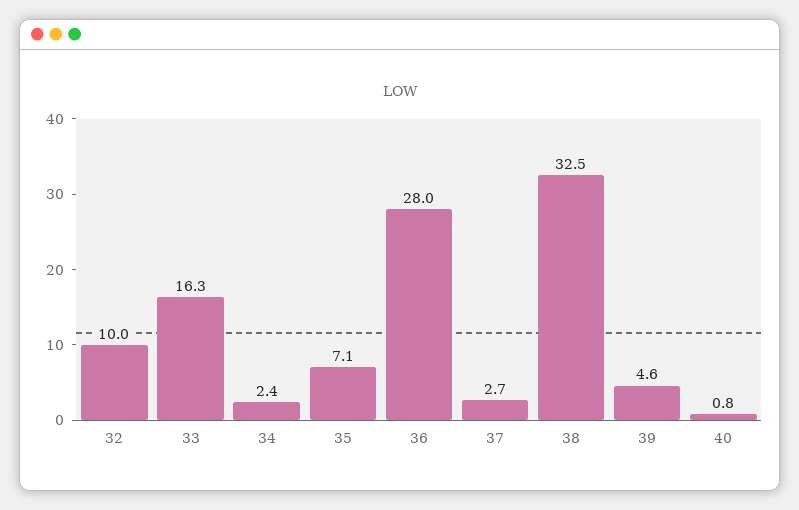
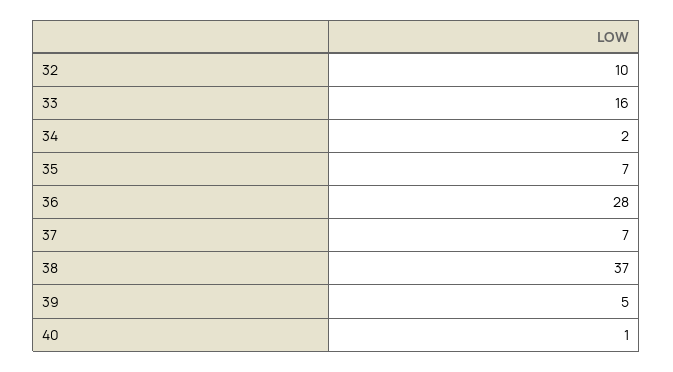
37: 2.7 -> 7
38: 32.5 -> 37

